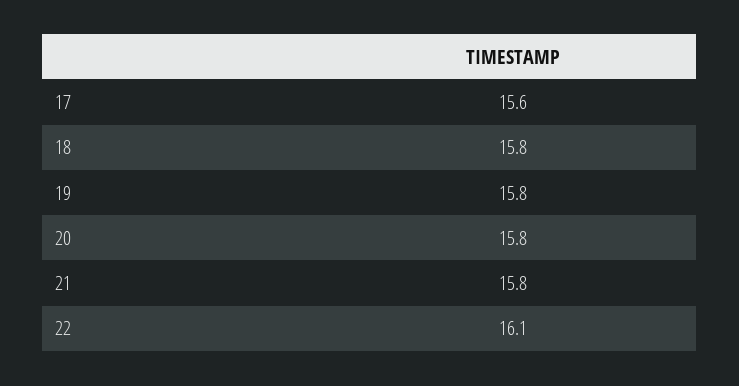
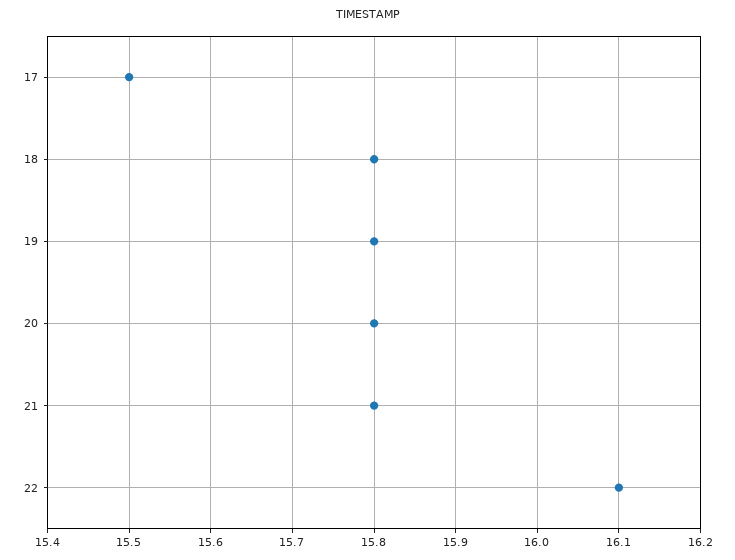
17: 15.6 -> 15.5

